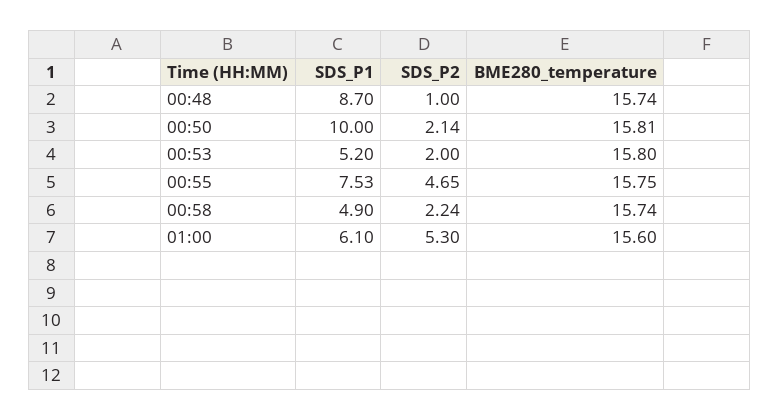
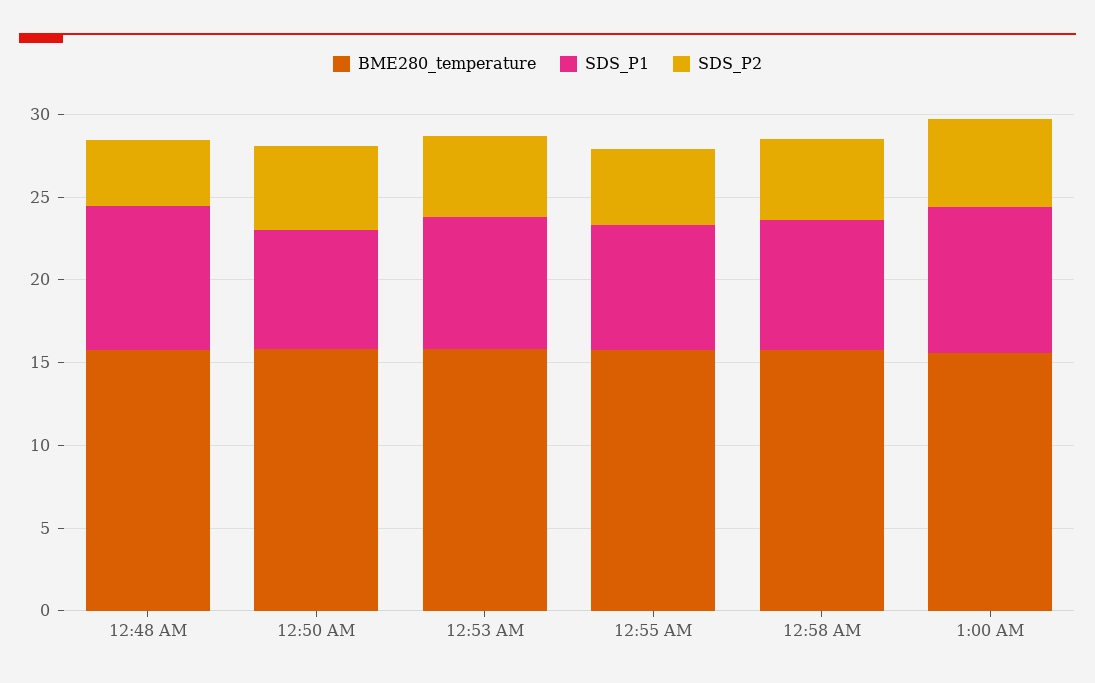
SDS_P2, 00:48: 1 -> 4
SDS_P1, 00:50: 10 -> 7
SDS_P2, 00:50: 2.14 -> 5
SDS_P1, 00:53: 5.2 -> 8
SDS_P2, 00:53: 2 -> 5
SDS_P1, 00:58: 4.9 -> 8
SDS_P2, 00:58: 2.24 -> 5
SDS_P1, 01:00: 6.1 -> 9

